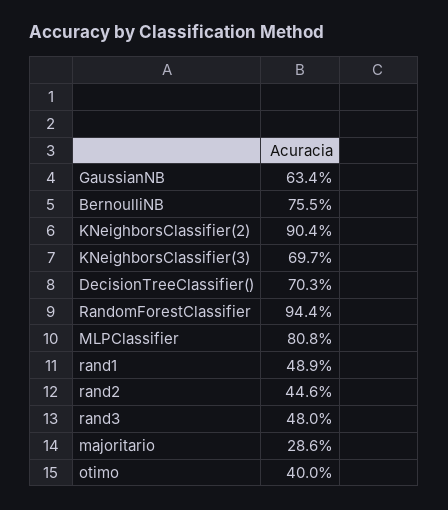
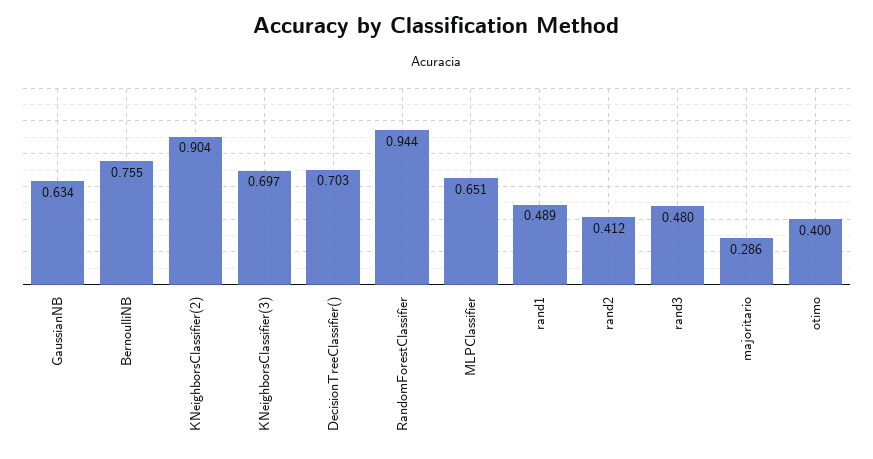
MLPClassifier: 0.808 -> 0.651
rand2: 0.446 -> 0.412

